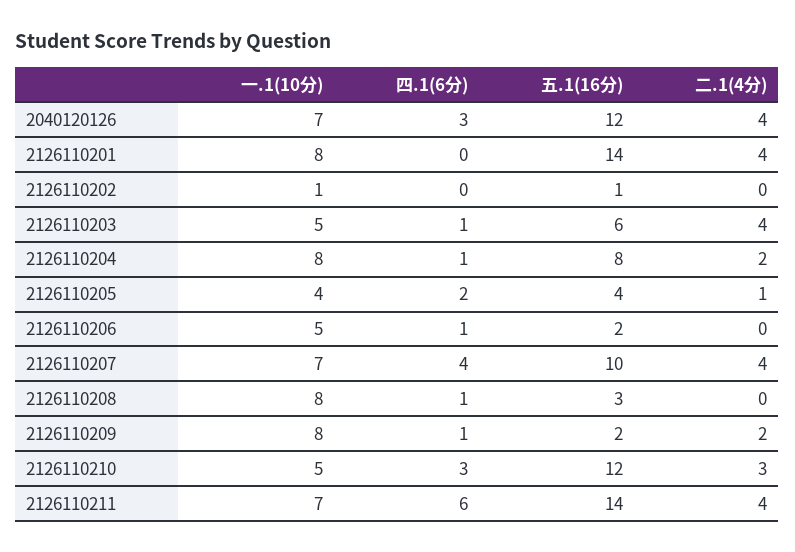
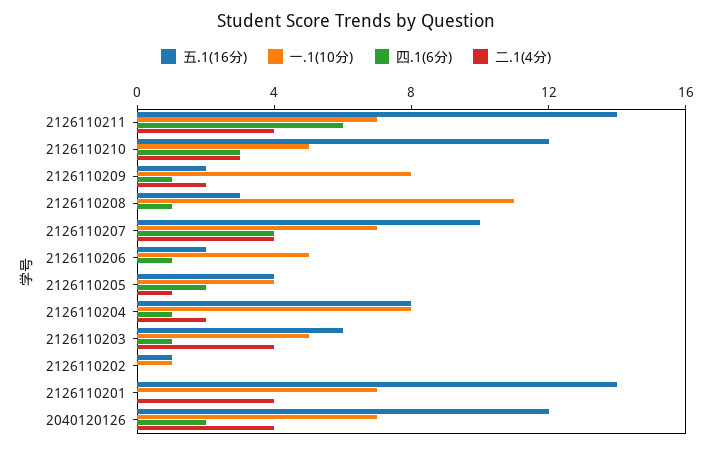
四.1(6分), 2040120126: 3 -> 2
一.1(10分), 2126110201: 8 -> 7
一.1(10分), 2126110208: 8 -> 11

